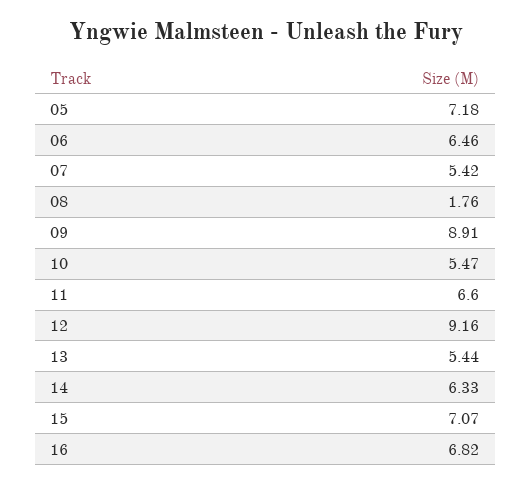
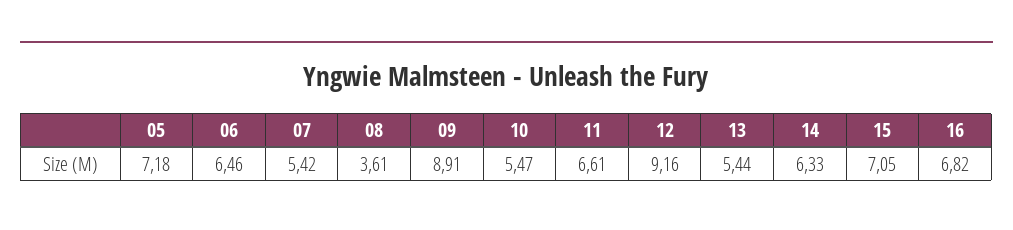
08: 1.76 -> 3.61
11: 6.6 -> 6.61
15: 7.07 -> 7.05

